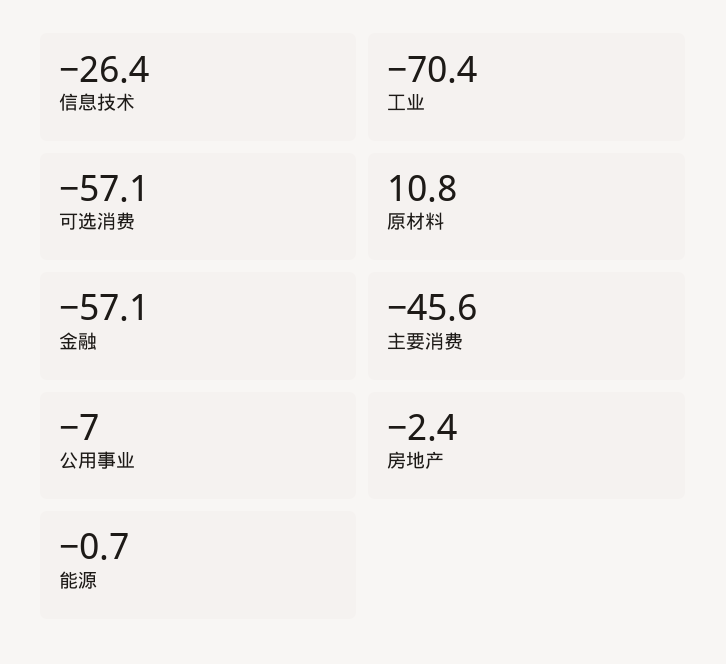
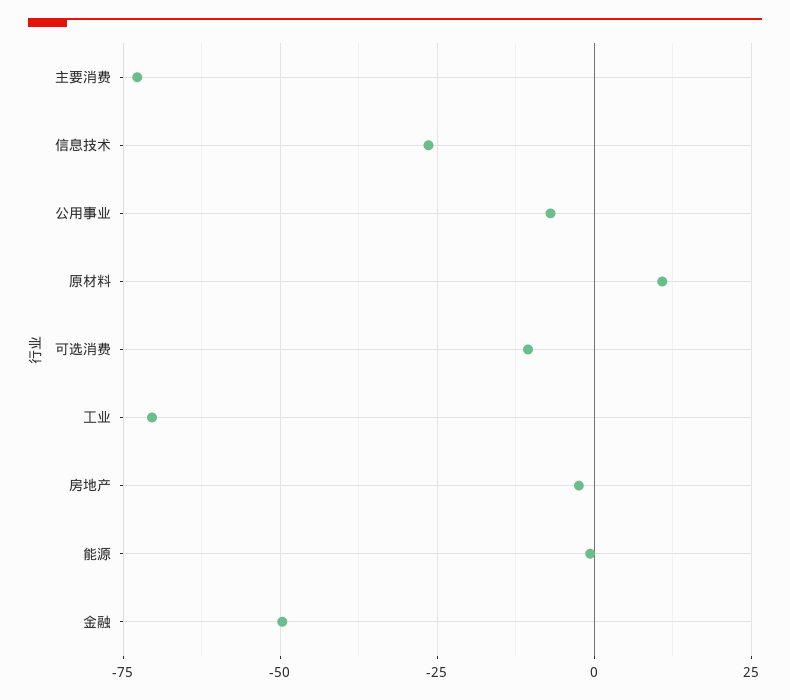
可选消费: -57.1 -> -10
金融: -57.1 -> -50
主要消费: -45.6 -> -72.5

